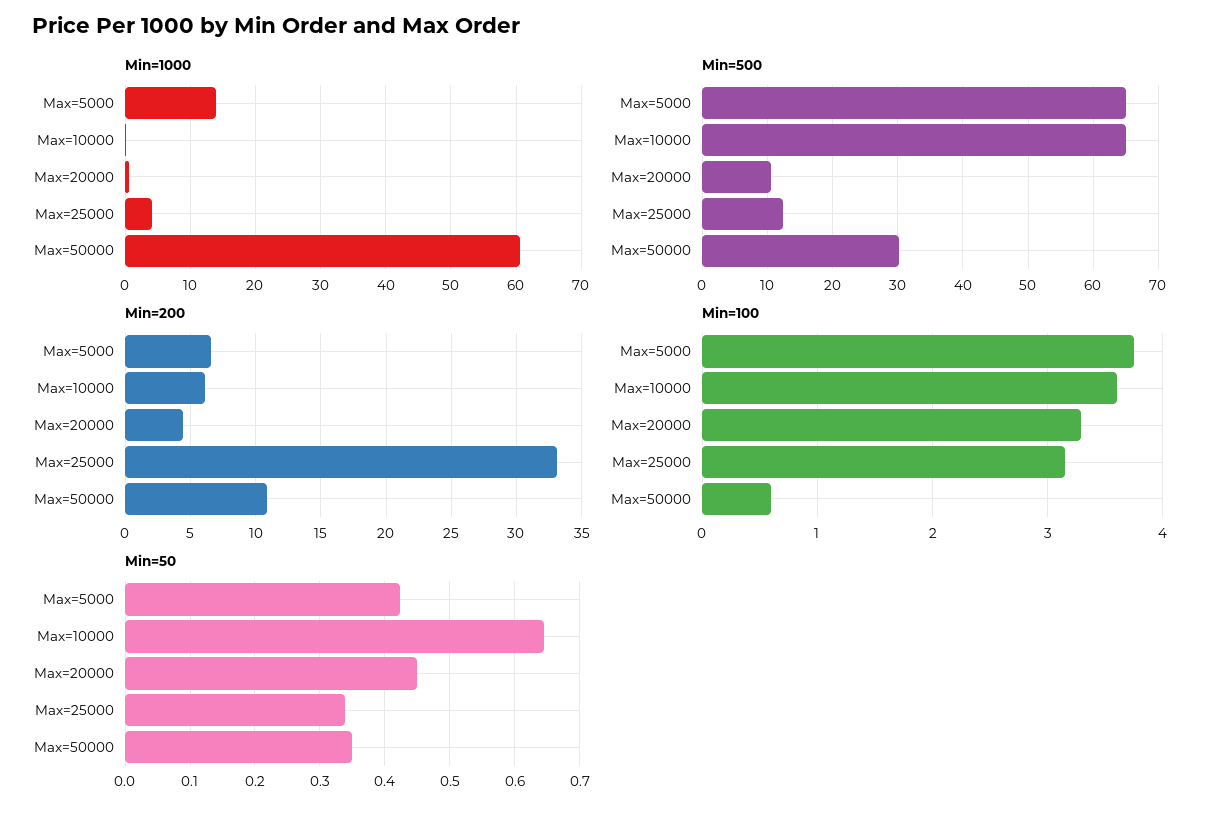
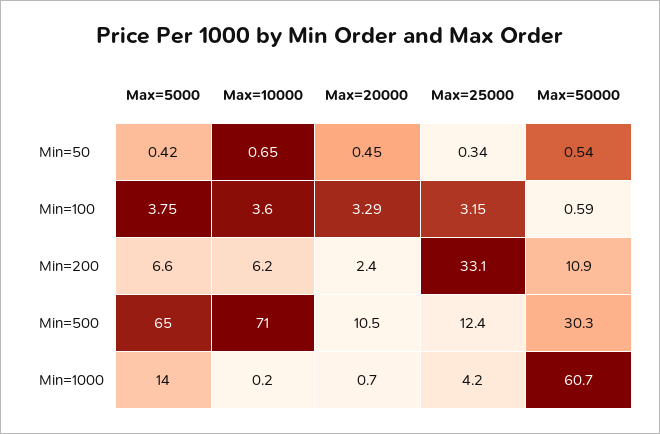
Min=500, Max=10000: 65 -> 71
Min=200, Max=20000: 4.5 -> 2.4
Min=50, Max=50000: 0.35 -> 0.54

